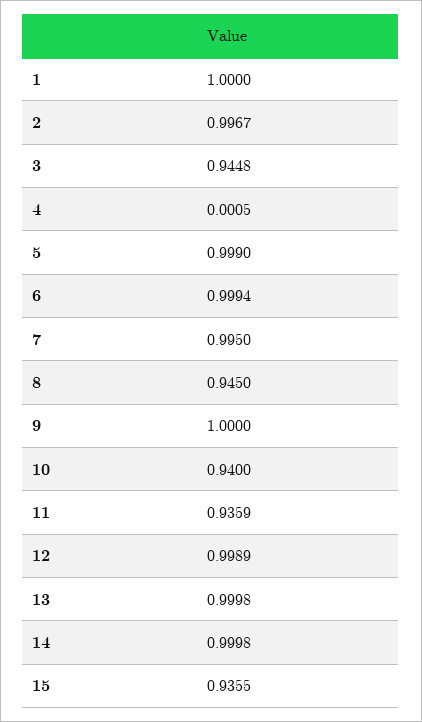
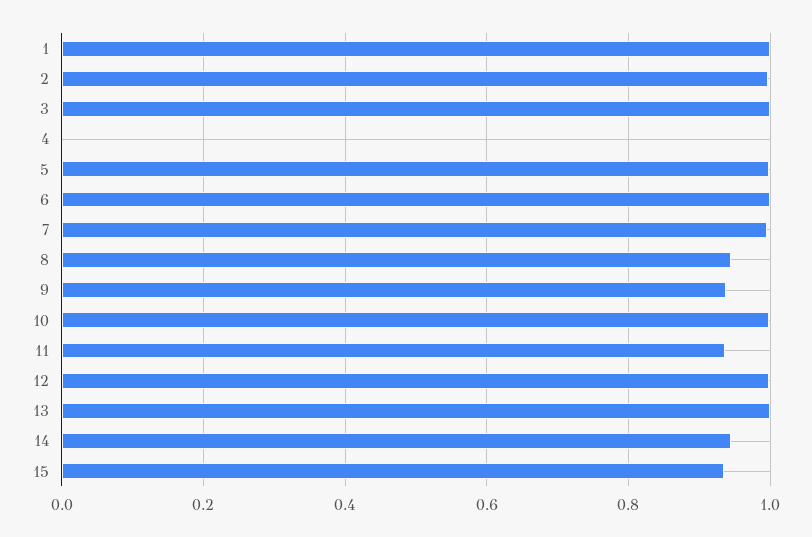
3: 0.9448 -> 1
9: 1 -> 0.94
10: 0.94 -> 1
14: 0.9998 -> 0.94

